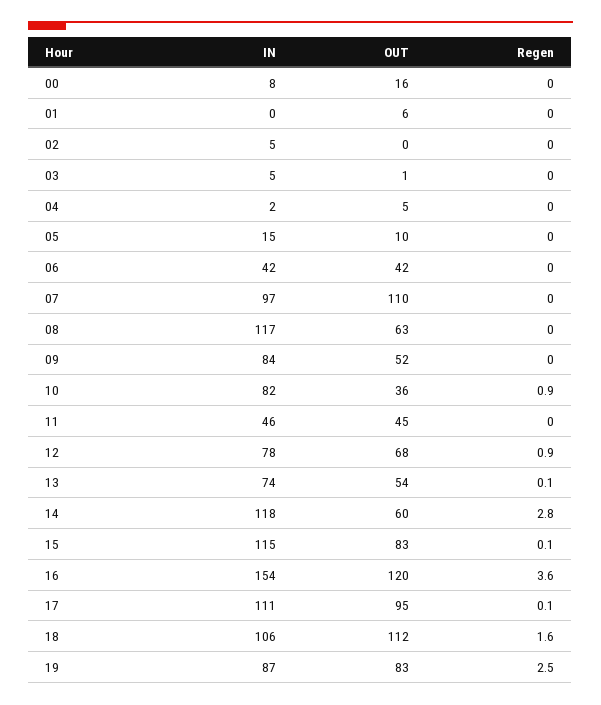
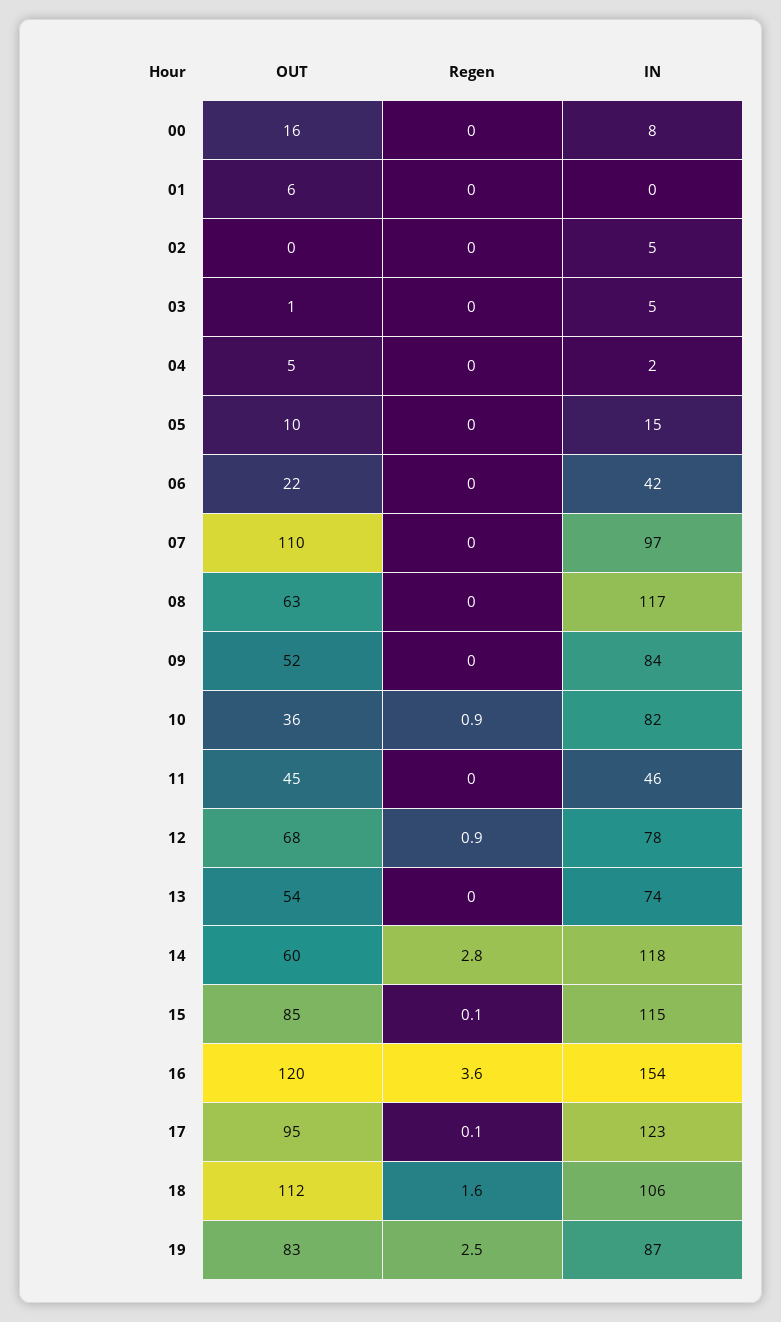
OUT, 06: 42 -> 22
Regen, 13: 0.1 -> 0
OUT, 15: 83 -> 85
IN, 17: 111 -> 123

